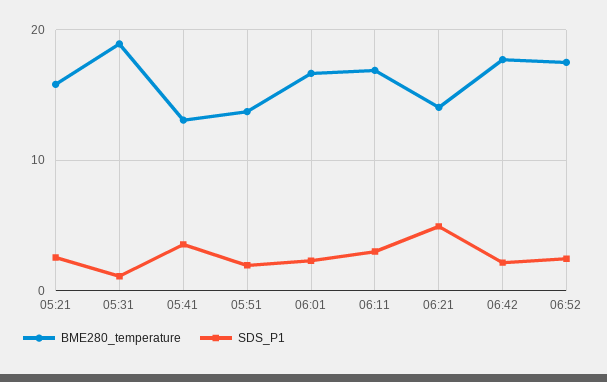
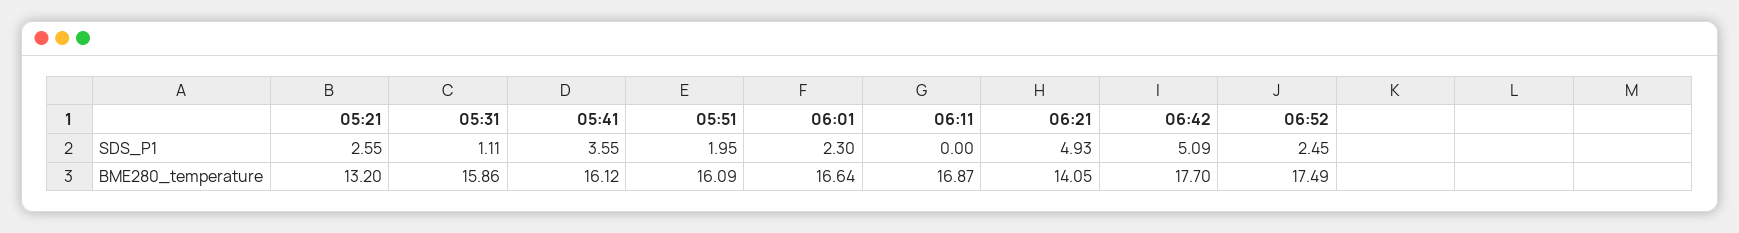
BME280_temperature, 05:21: 16 -> 13.2
BME280_temperature, 05:31: 19 -> 15.86
BME280_temperature, 05:41: 13 -> 16.12
BME280_temperature, 05:51: 14 -> 16.09
SDS_P1, 06:11: 3 -> 0
SDS_P1, 06:42: 2 -> 5.09

